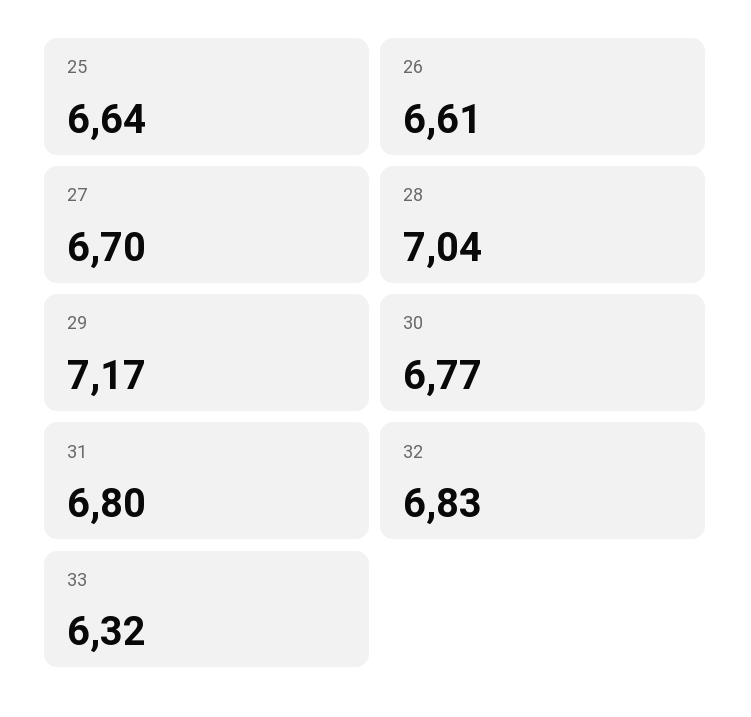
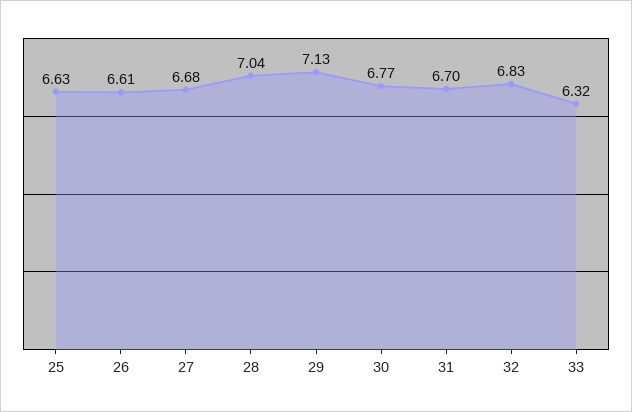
25: 6.64 -> 6.63
27: 6.7 -> 6.68
29: 7.17 -> 7.13
31: 6.8 -> 6.7

